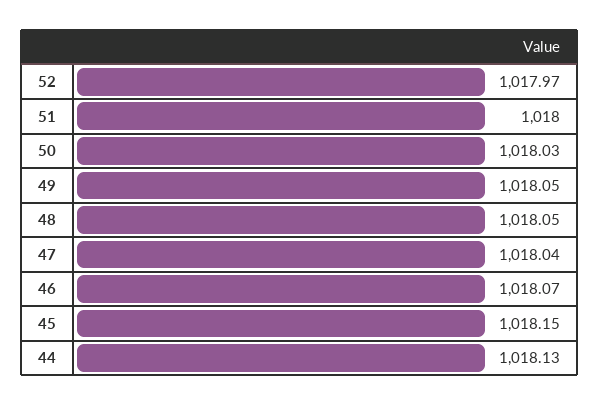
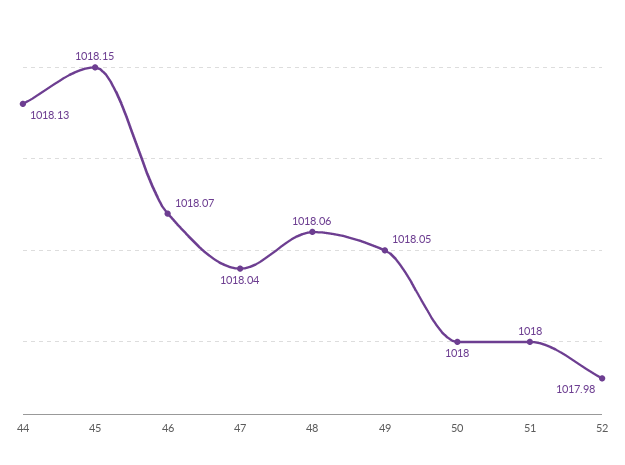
52: 1017.97 -> 1017.98
50: 1018.03 -> 1018
48: 1018.05 -> 1018.06

